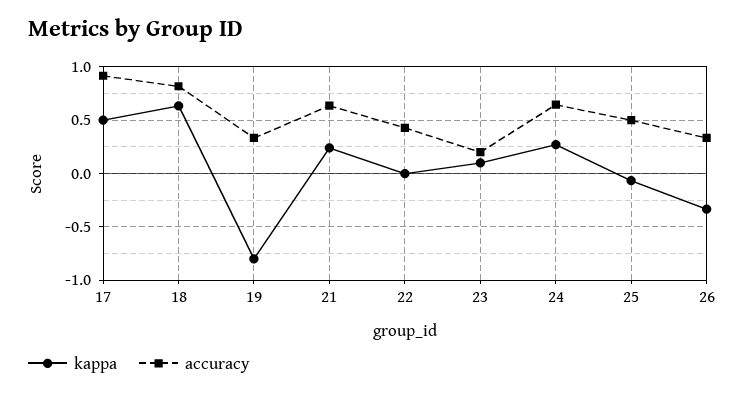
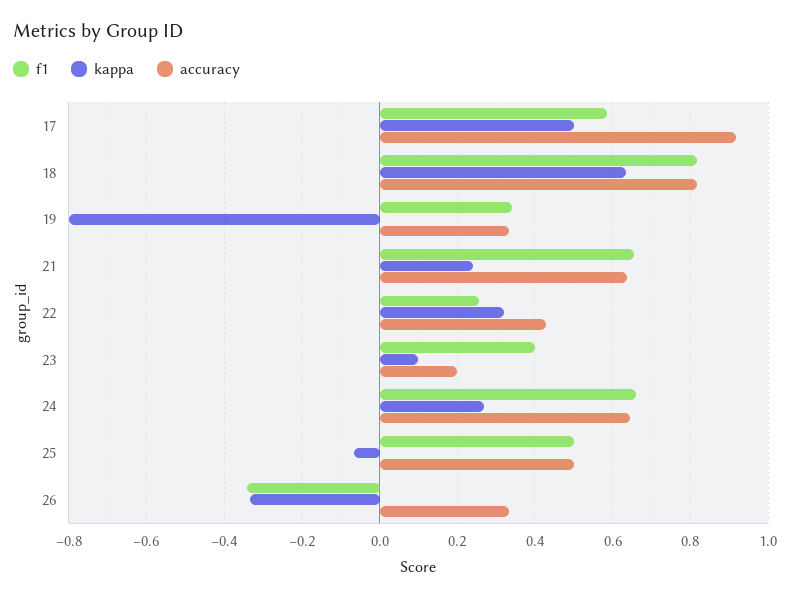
kappa, 22: 0 -> 0.32
f1, 17: none -> 0.58
f1, 18: none -> 0.82
f1, 19: none -> 0.34
f1, 21: none -> 0.66
f1, 22: none -> 0.26
f1, 23: none -> 0.4
f1, 24: none -> 0.66
f1, 25: none -> 0.5
f1, 26: none -> -0.34

